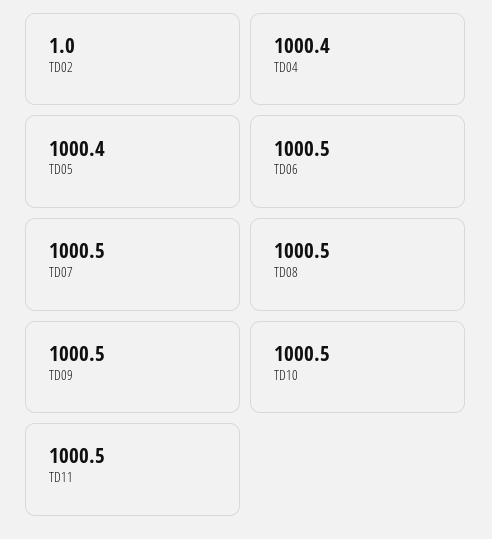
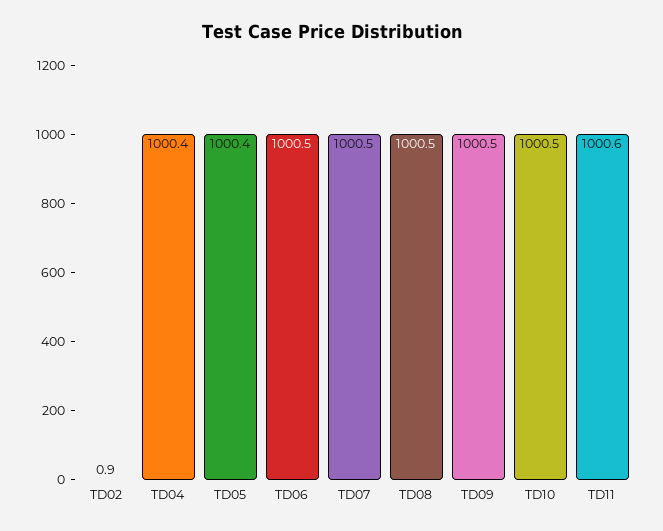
TD02: 1 -> 0.9
TD11: 1000.5 -> 1000.6

